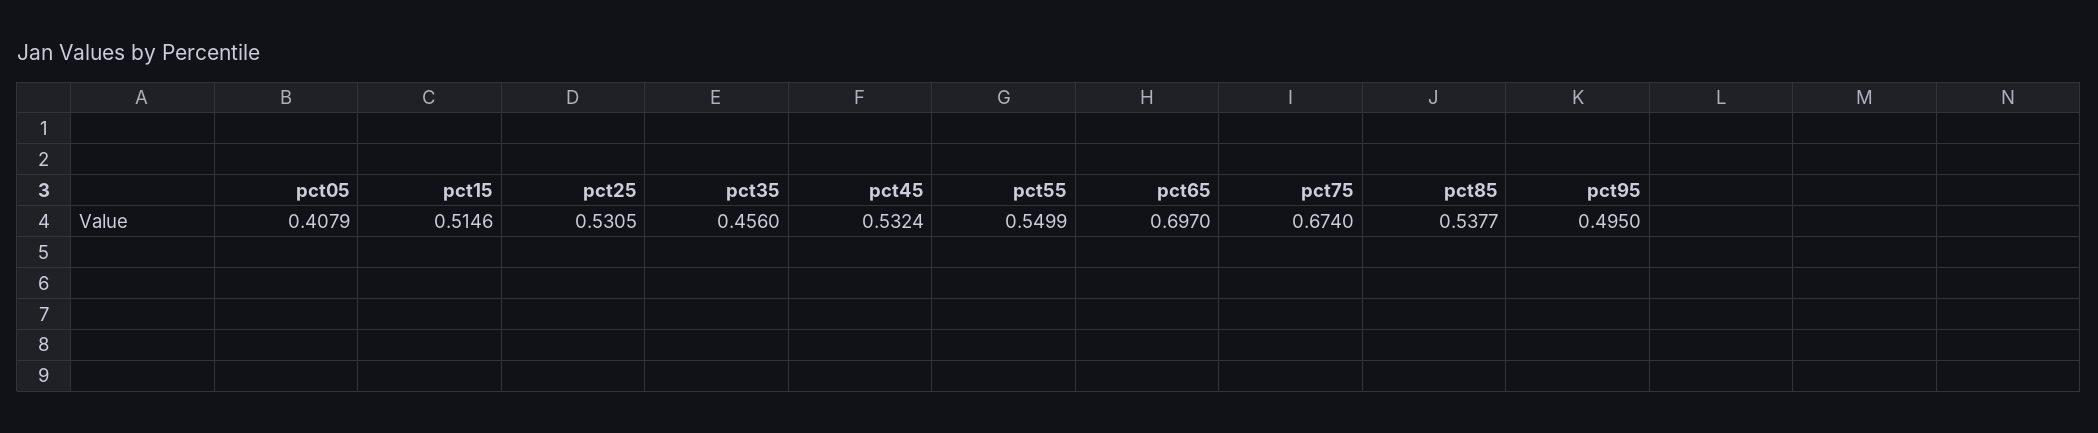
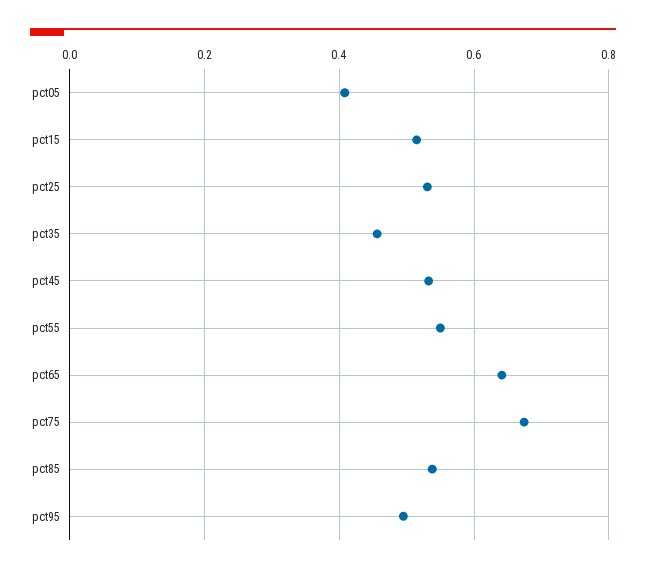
pct65: 0.697 -> 0.64

